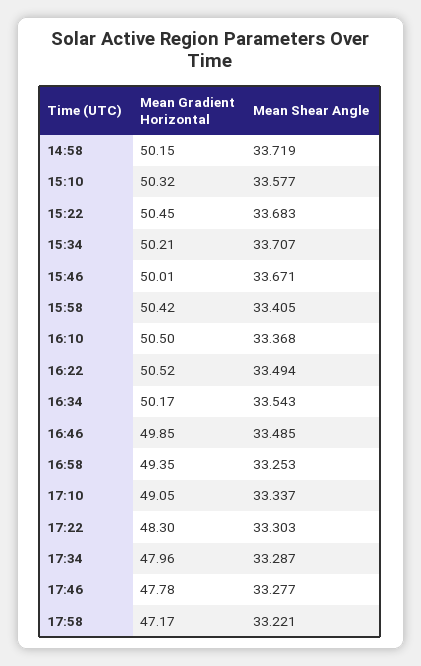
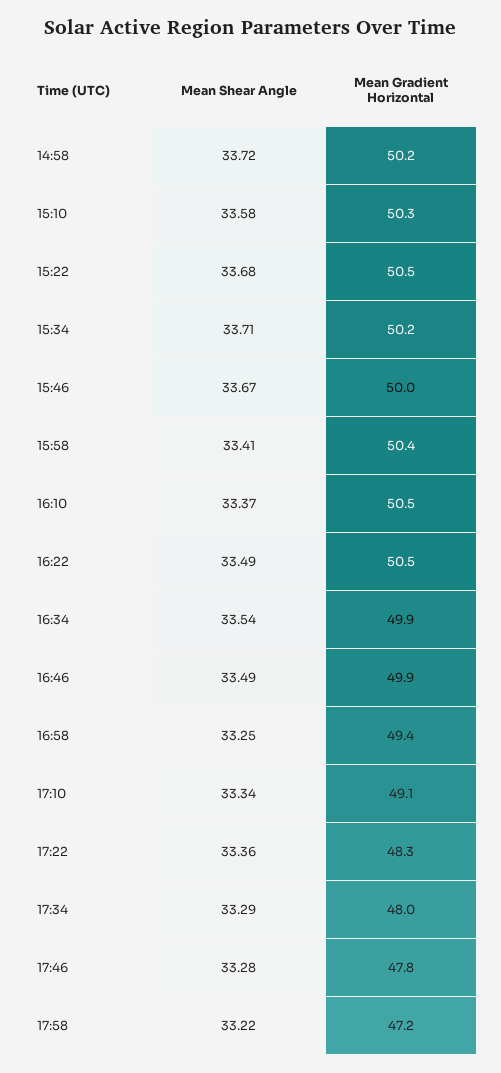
Mean Gradient Horizontal, 16:34: 50.17 -> 49.9
Mean Shear Angle, 17:22: 33.303 -> 33.36

